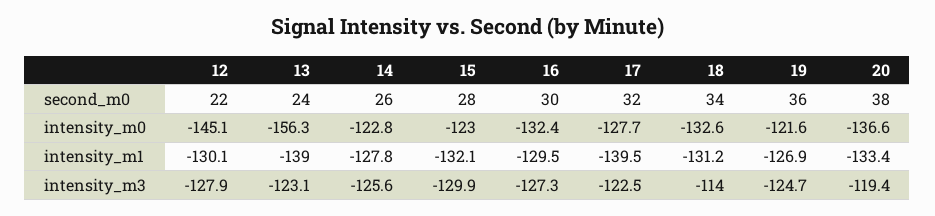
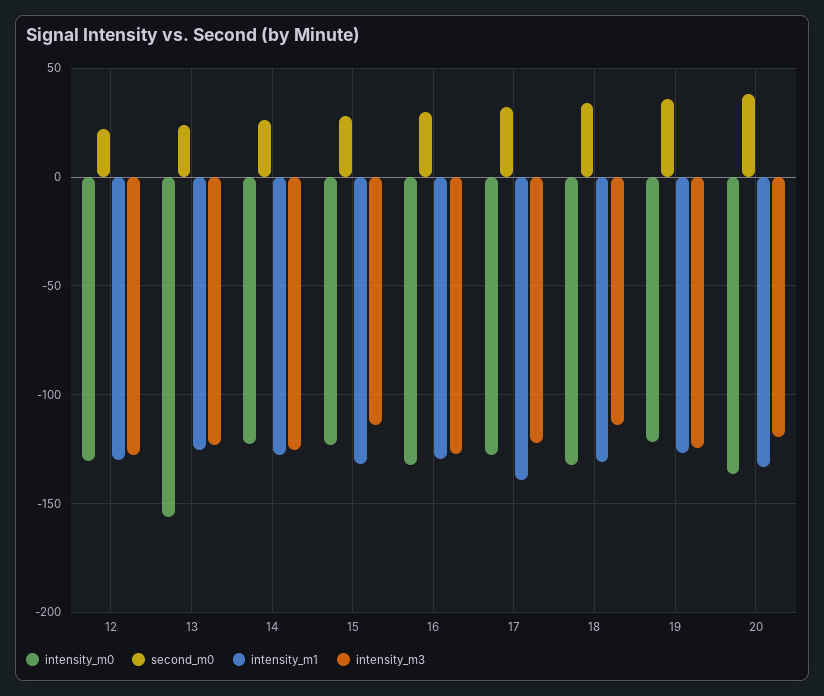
intensity_m0, 12: -145.1 -> -130
intensity_m1, 13: -139 -> -125
intensity_m3, 15: -129.9 -> -115

